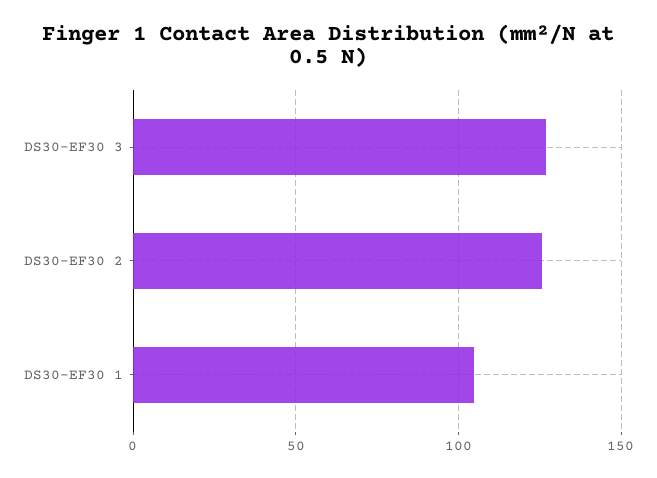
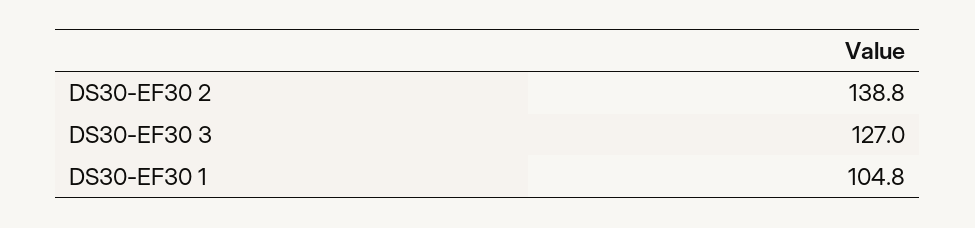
DS30-EF30 2: 125 -> 138.8

